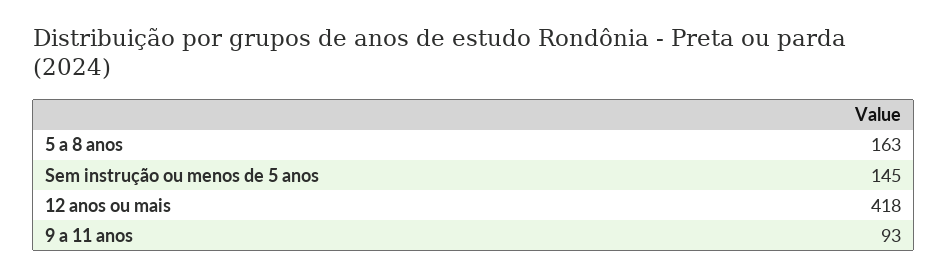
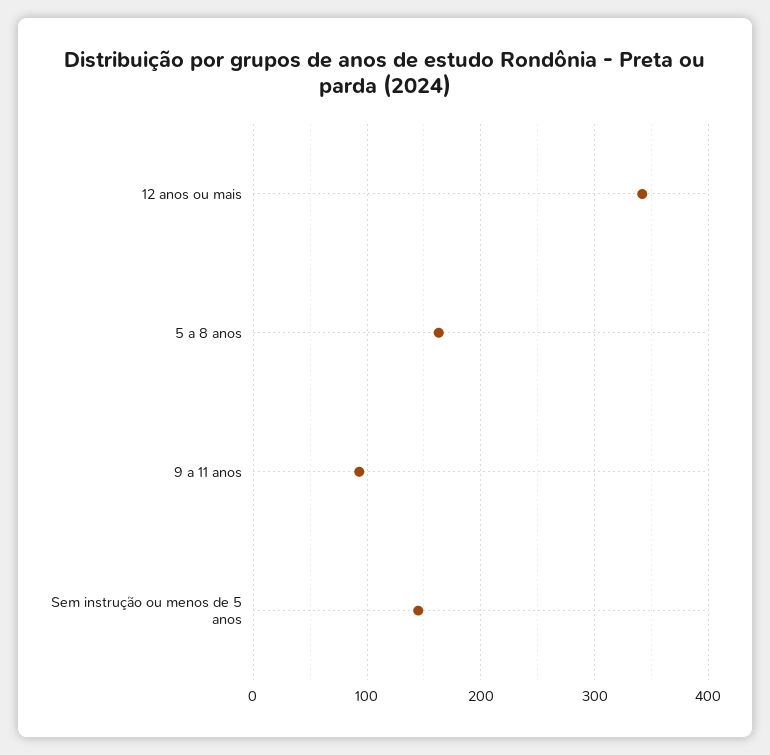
12 anos ou mais: 418 -> 340

